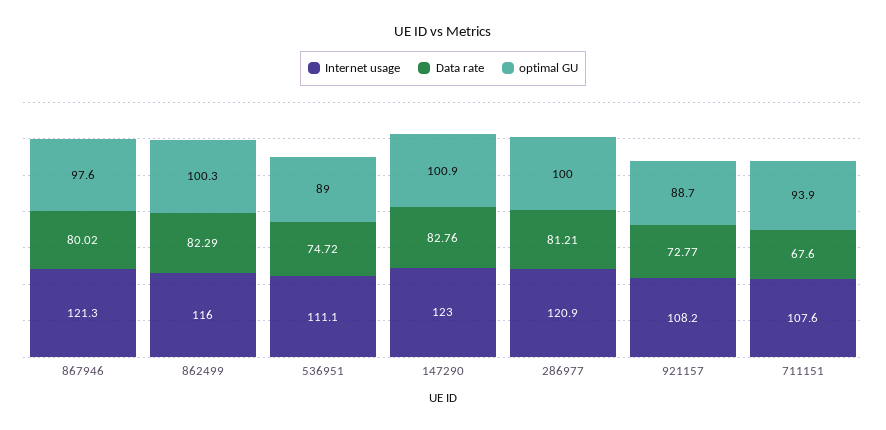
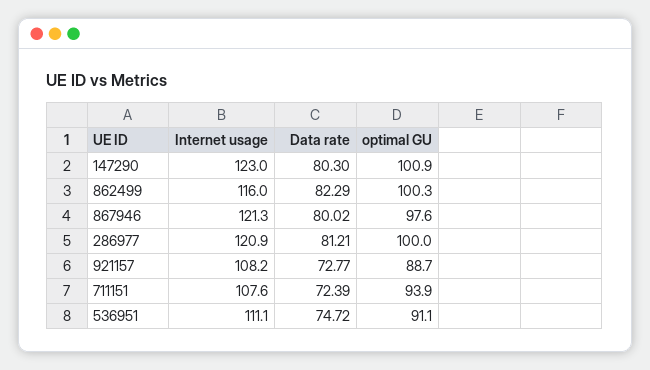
optimal GU, 536951: 89 -> 91.1
Data rate, 147290: 82.76 -> 80.3
Data rate, 711151: 67.6 -> 72.39

